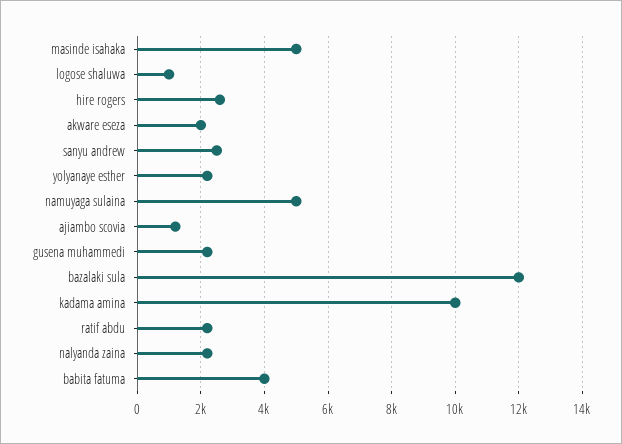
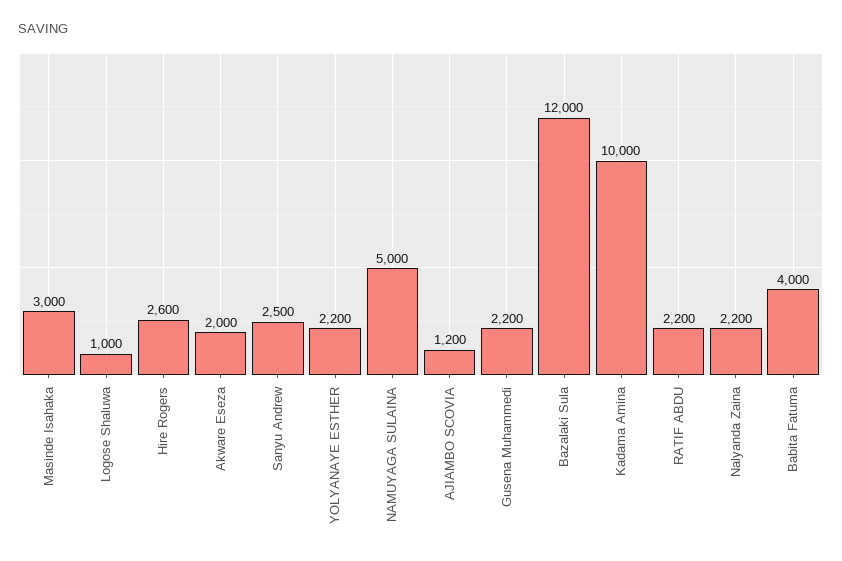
masinde isahaka: 5000 -> 3000

